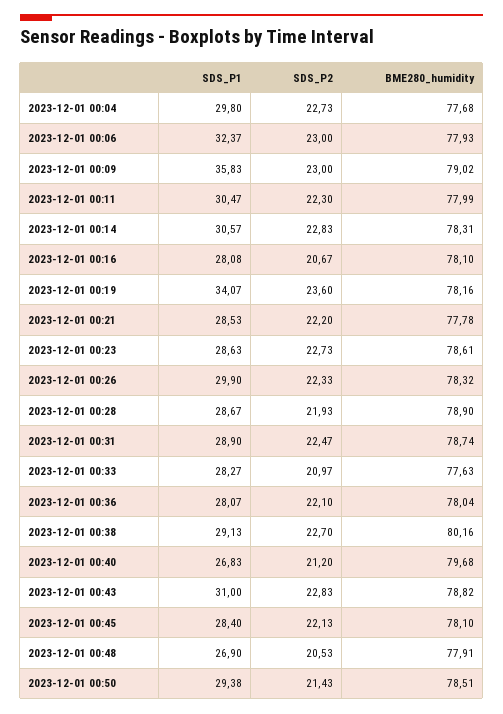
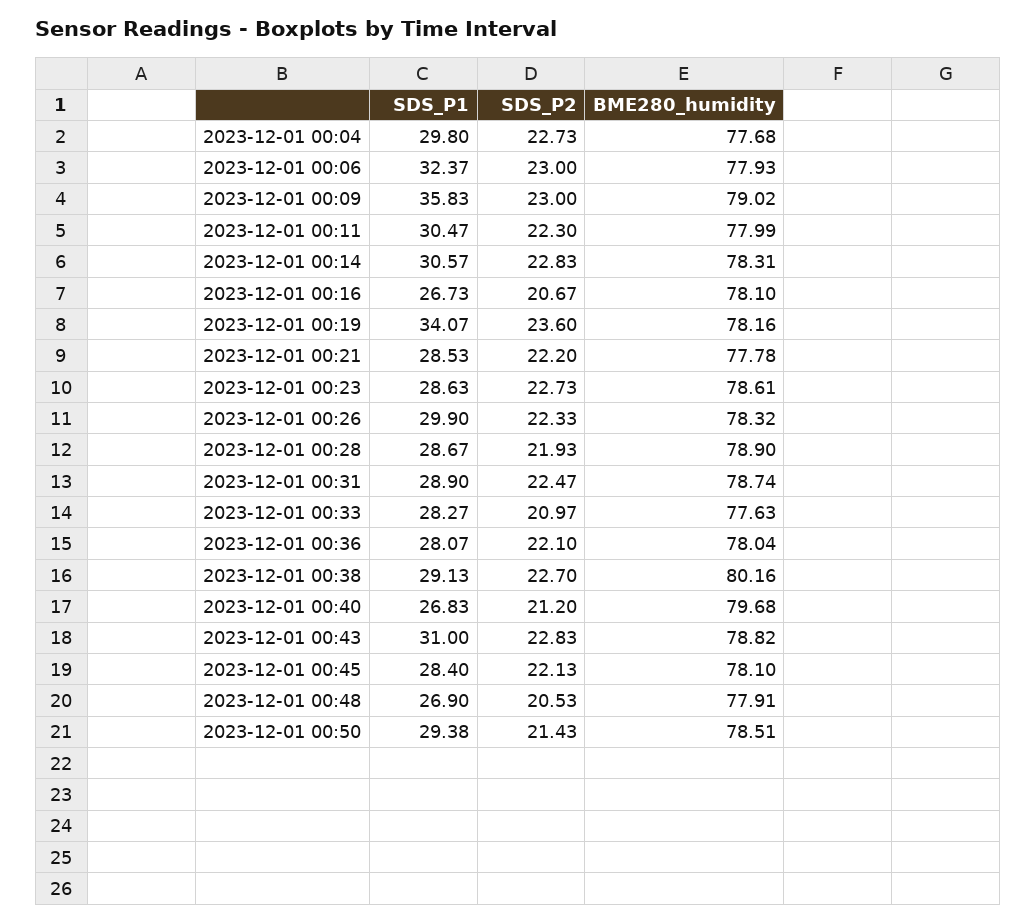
SDS_P1, 2023-12-01 00:16: 28.08 -> 26.73

